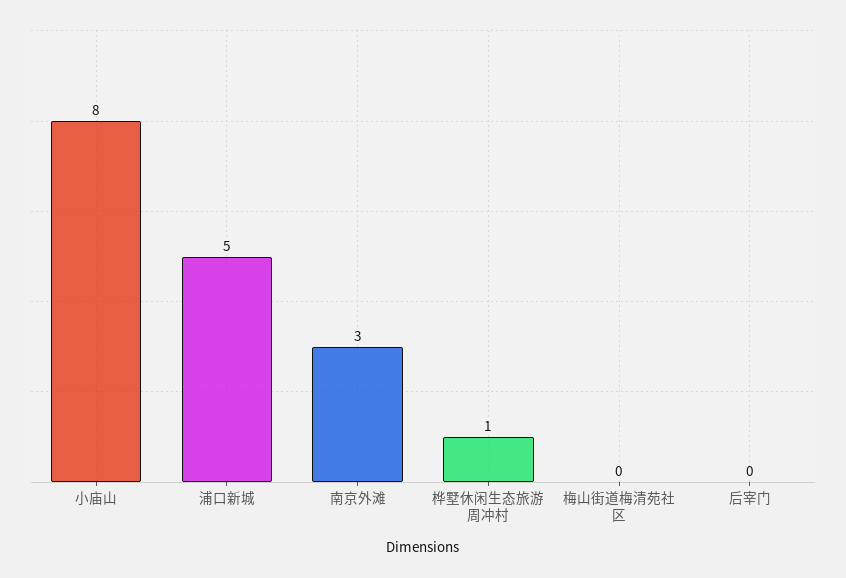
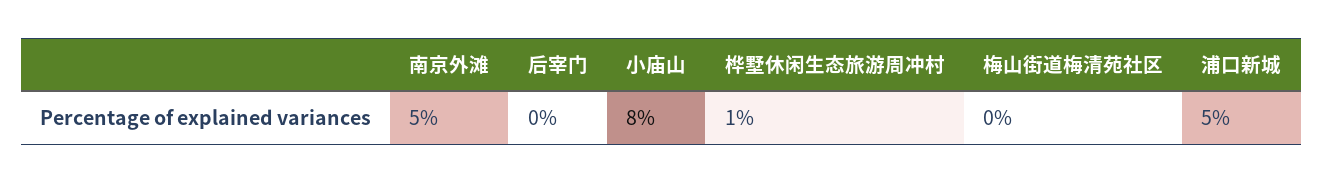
南京外滩: 3 -> 5

